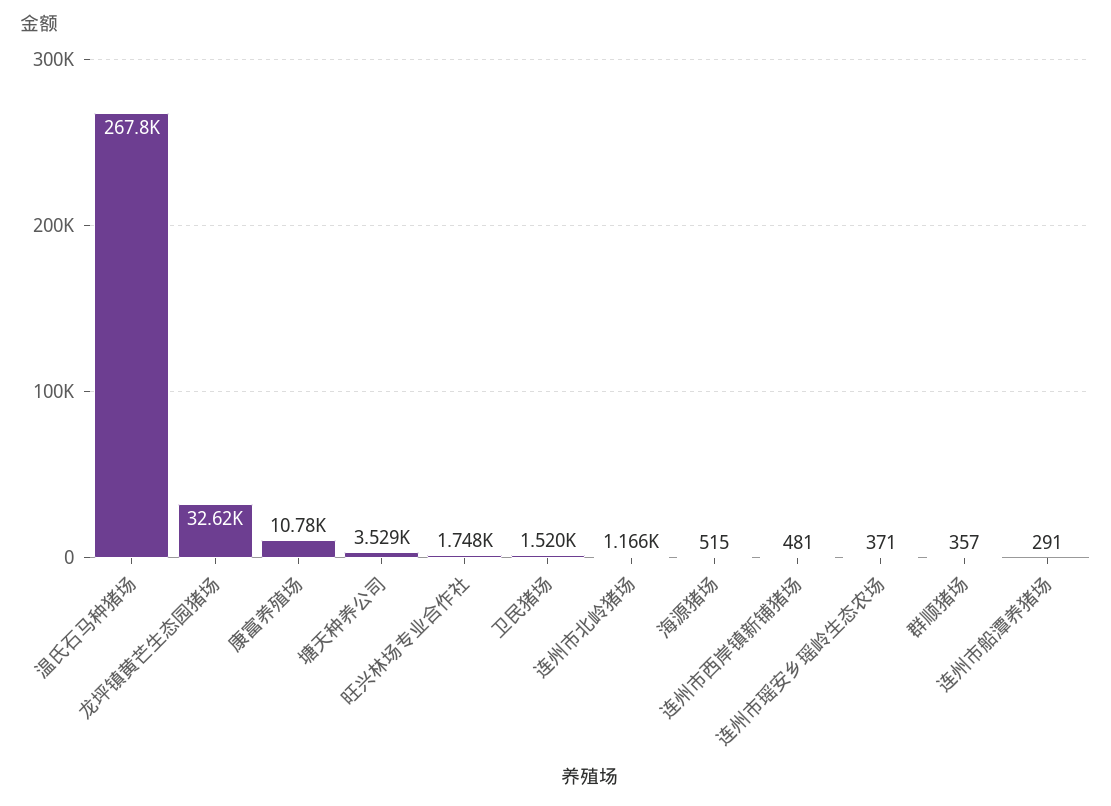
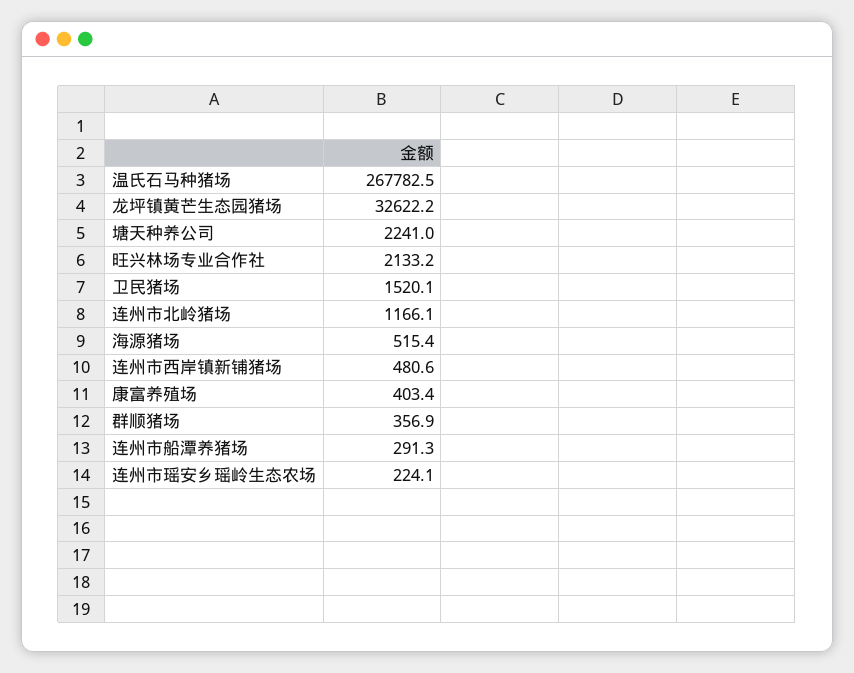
康富养殖场: 10780 -> 403.4
塘天种养公司: 3529 -> 2241
旺兴林场专业合作社: 1748 -> 2133.2
连州市瑶安乡瑶岭生态农场: 371 -> 224.1

